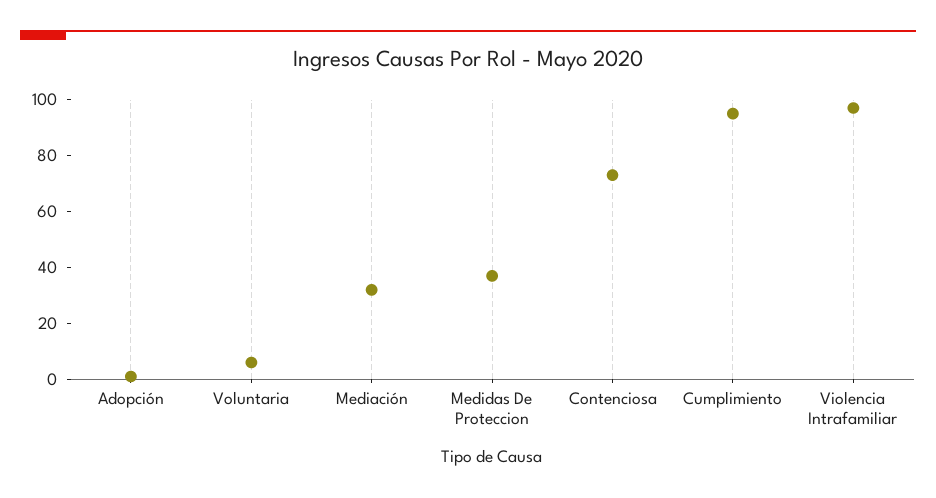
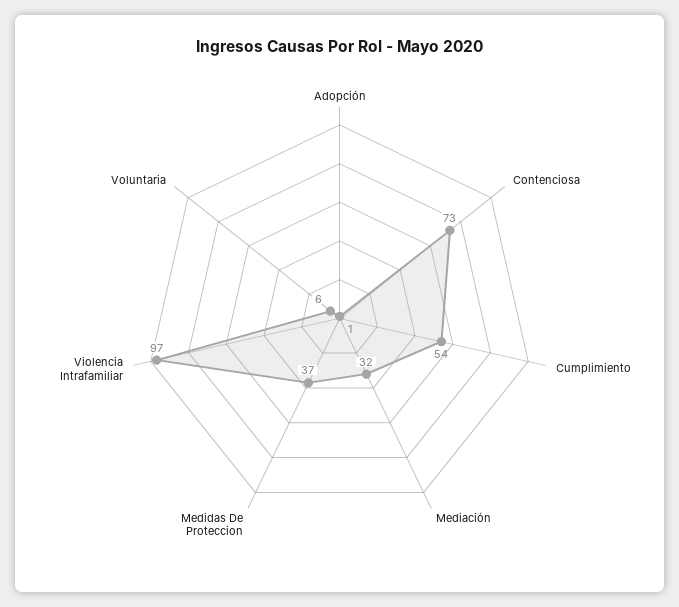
Cumplimiento: 95 -> 54

